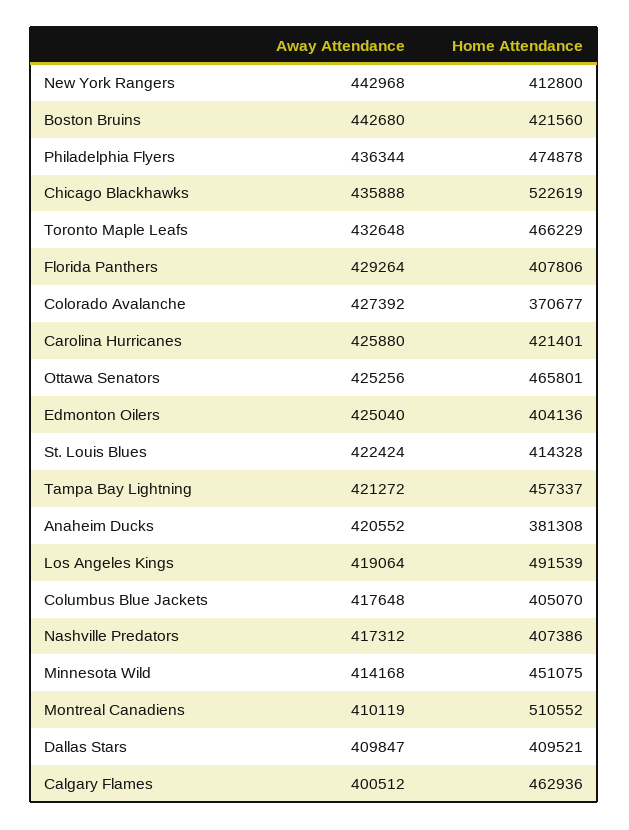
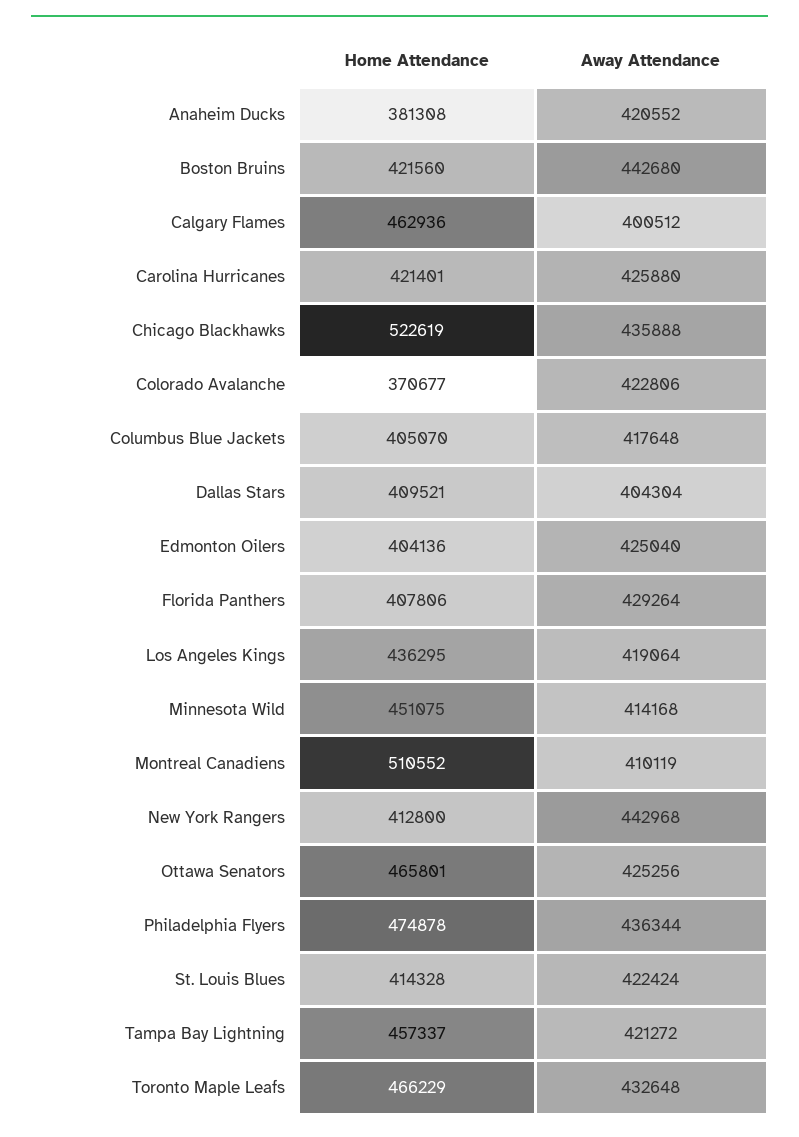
Away Attendance, Colorado Avalanche: 427392 -> 422806
Home Attendance, Los Angeles Kings: 491539 -> 436295
Away Attendance, Nashville Predators: 417312 -> none
Home Attendance, Nashville Predators: 407386 -> none
Away Attendance, Dallas Stars: 409847 -> 404304

